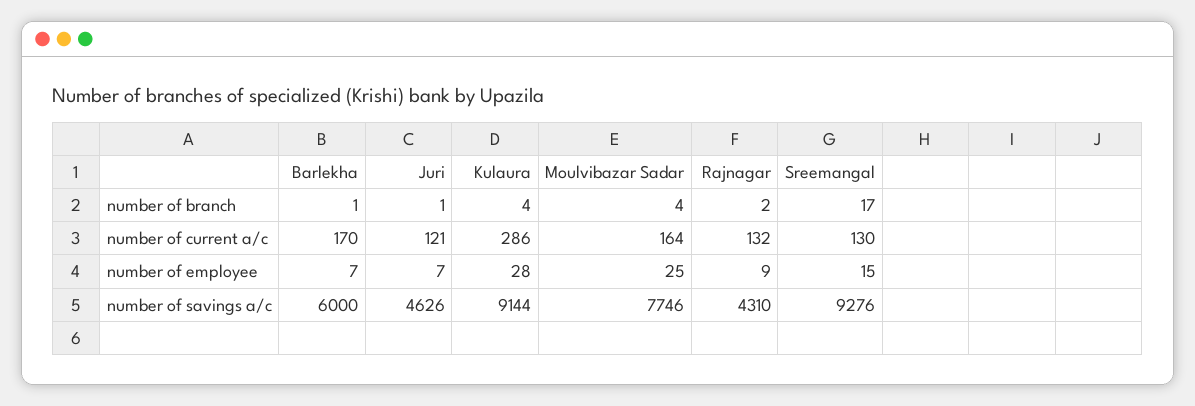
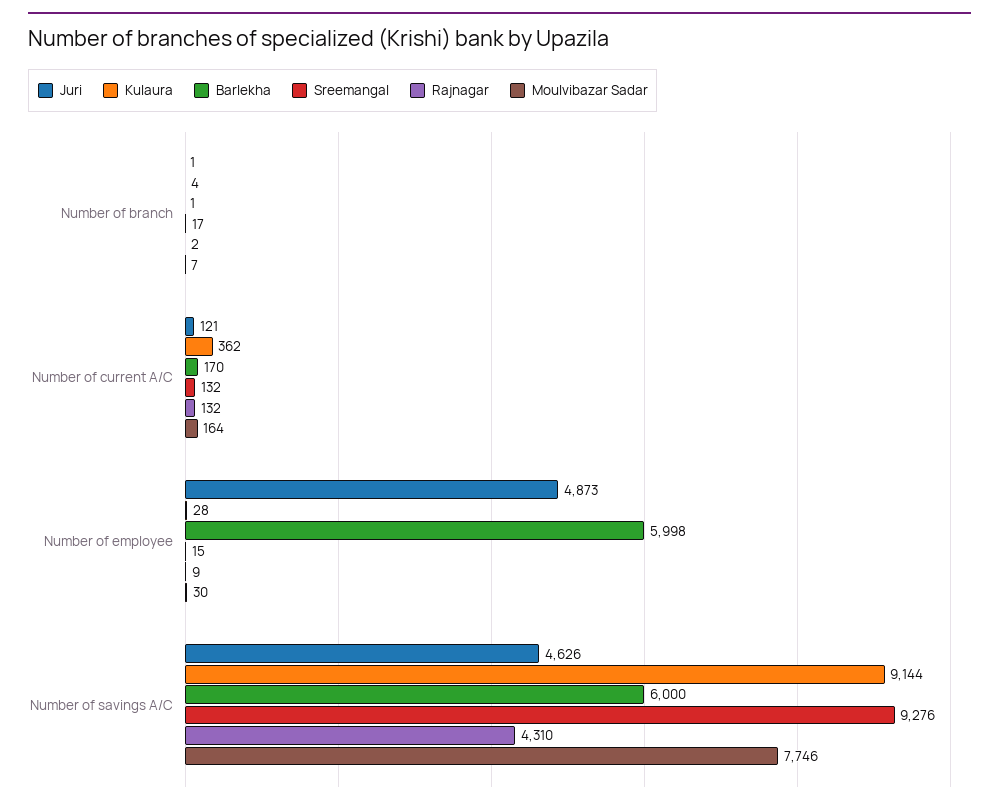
Moulvibazar Sadar, number of branch: 4 -> 7
Kulaura, number of current a/c: 286 -> 362
Sreemangal, number of current a/c: 130 -> 132
Barlekha, number of employee: 7 -> 5998
Juri, number of employee: 7 -> 4873
Moulvibazar Sadar, number of employee: 25 -> 30

